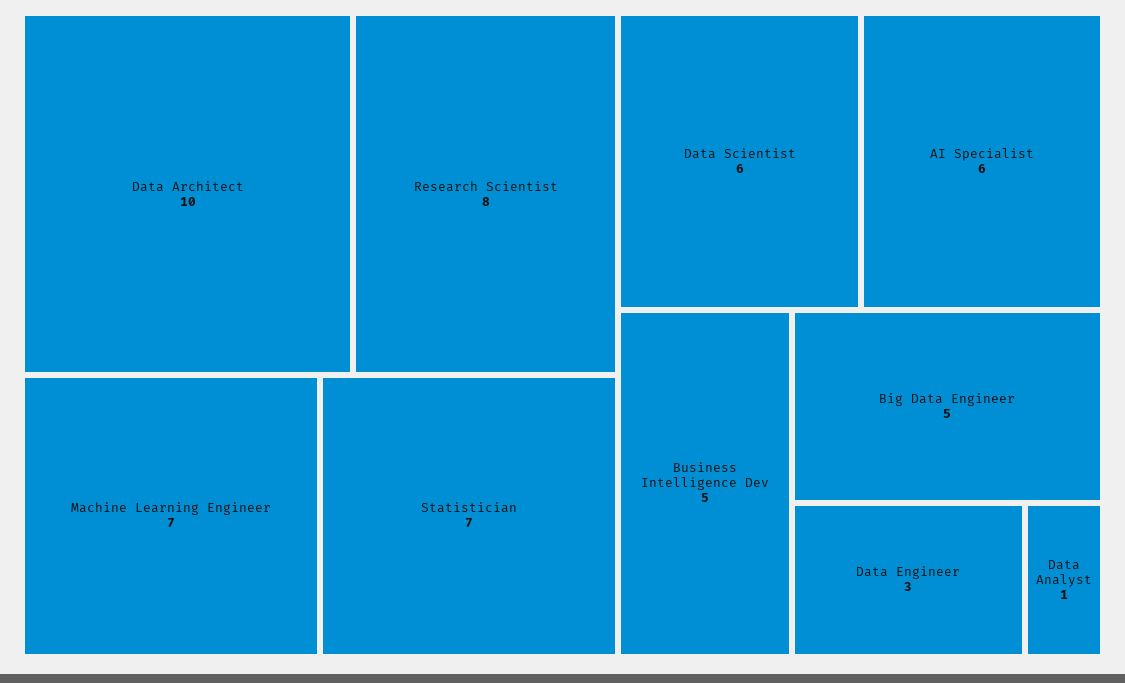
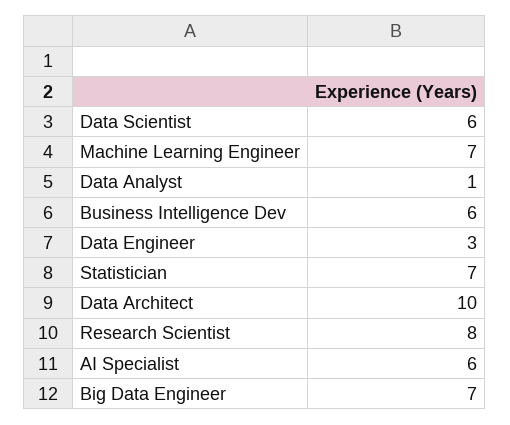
Business Intelligence Dev: 5 -> 6
Big Data Engineer: 5 -> 7

